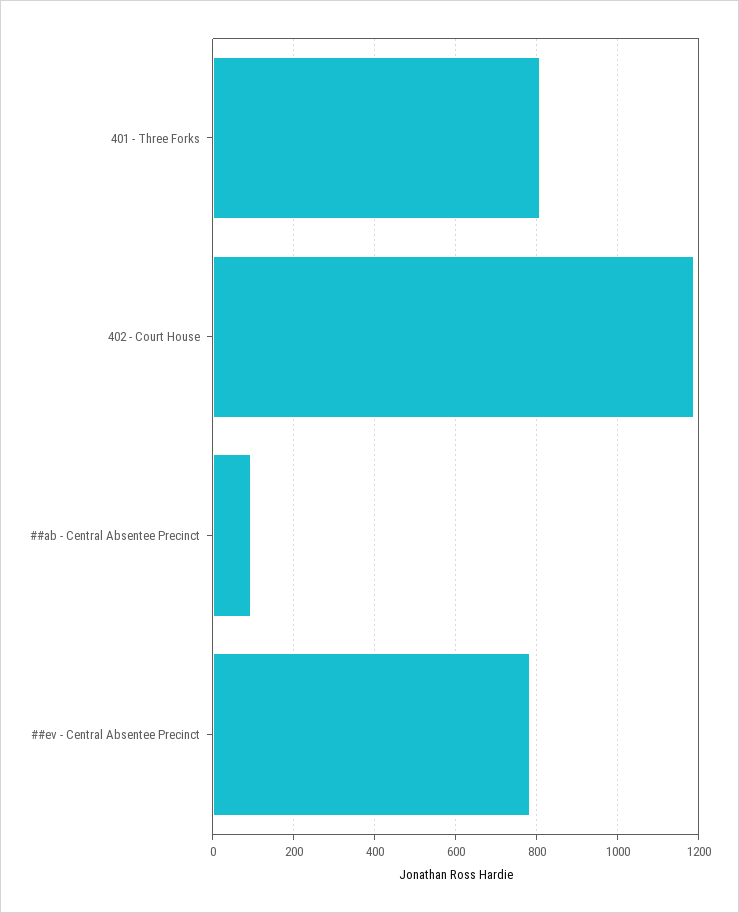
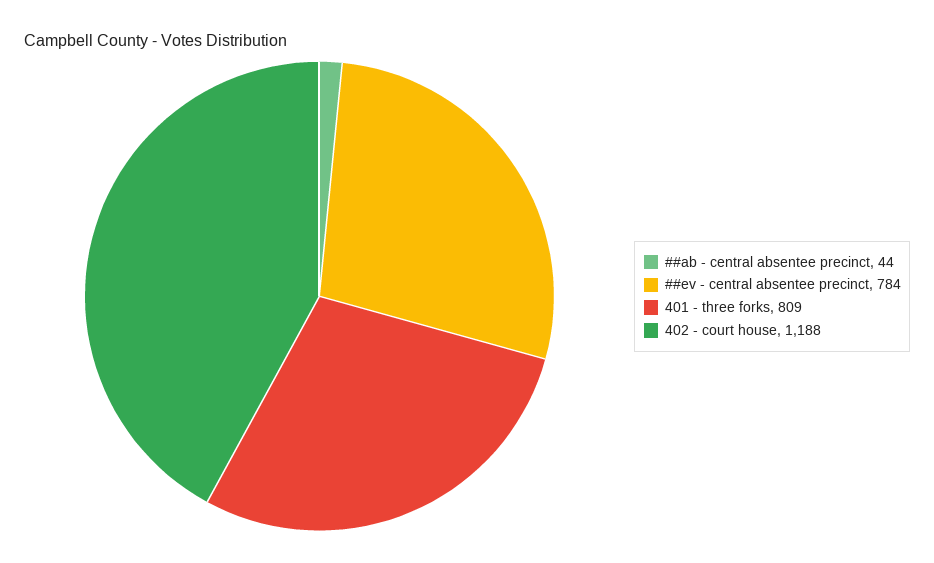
##ab - Central Absentee Precinct: 100 -> 44

